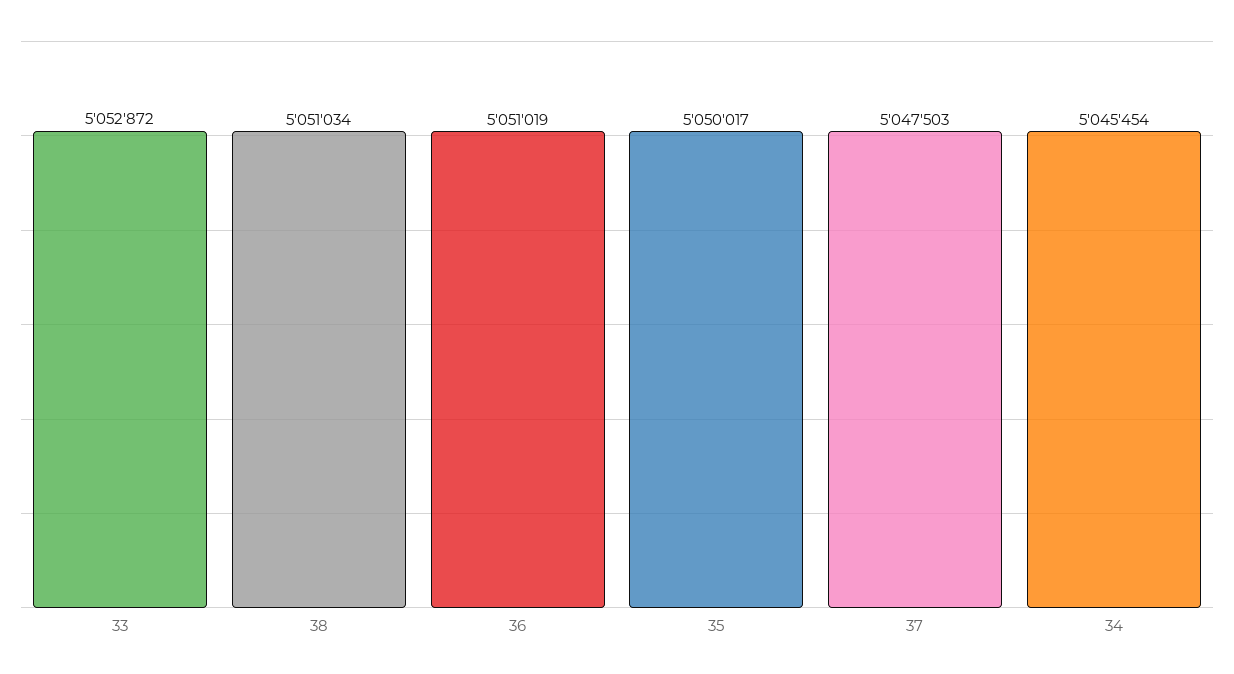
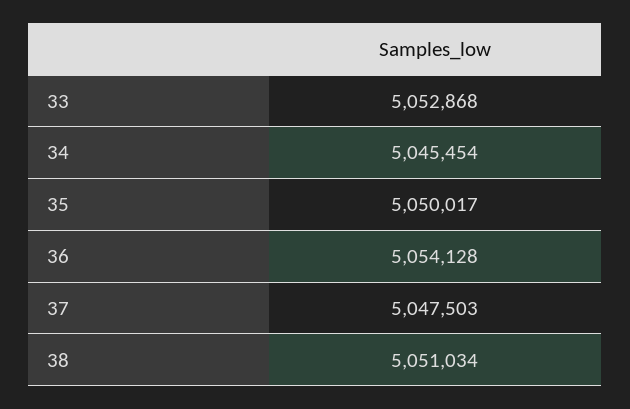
33: 5052872 -> 5052868
36: 5051019 -> 5054128

